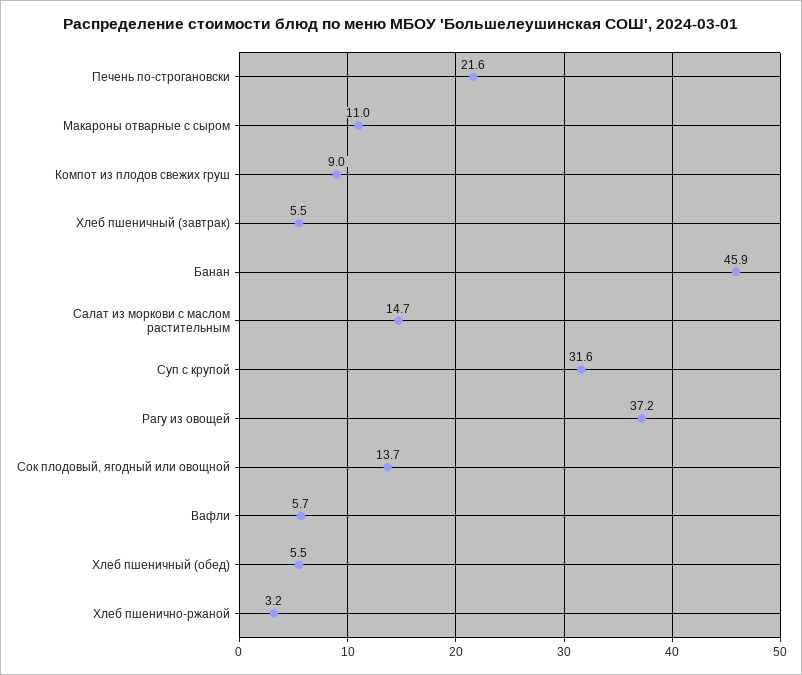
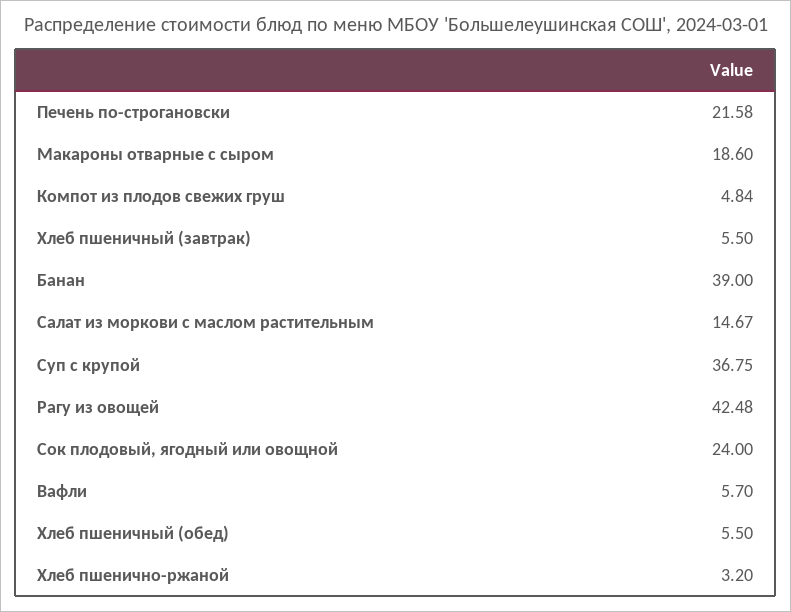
Макароны отварные с сыром: 11 -> 18.6
Компот из плодов свежих груш: 9 -> 4.84
Банан: 45.9 -> 39
Суп с крупой: 31.6 -> 36.75
Рагу из овощей: 37.2 -> 42.48
Сок плодовый, ягодный или овощной: 13.7 -> 24

